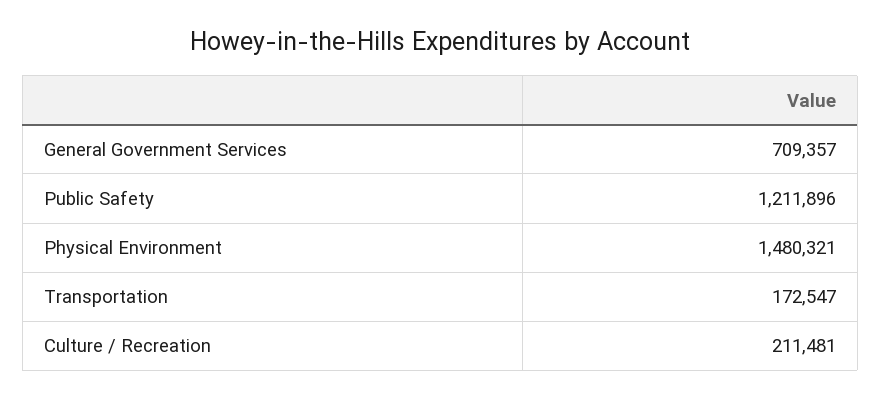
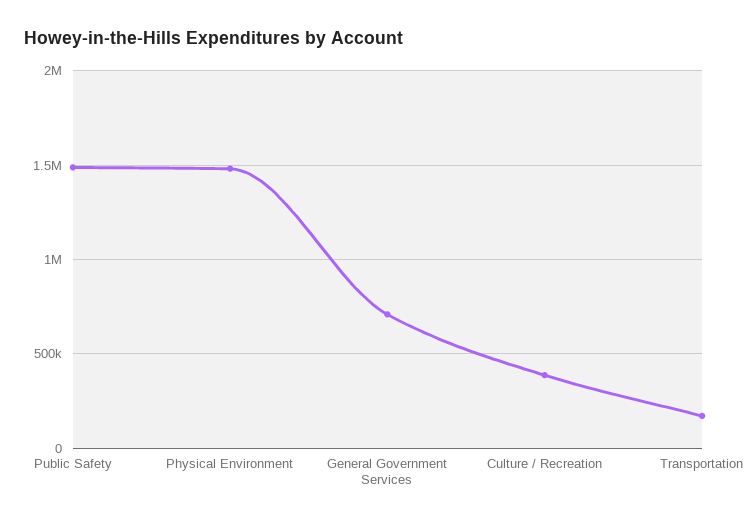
Public Safety: 1211896 -> 1500000
Culture / Recreation: 211481 -> 400000

